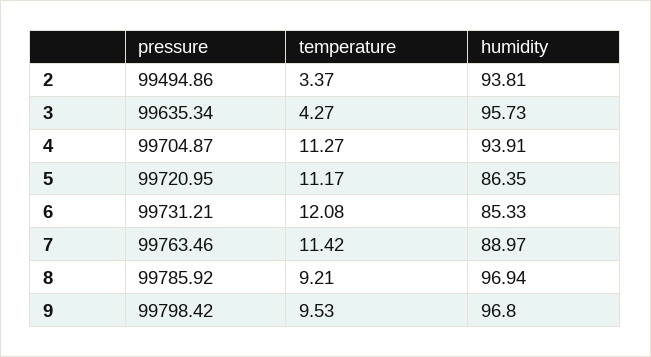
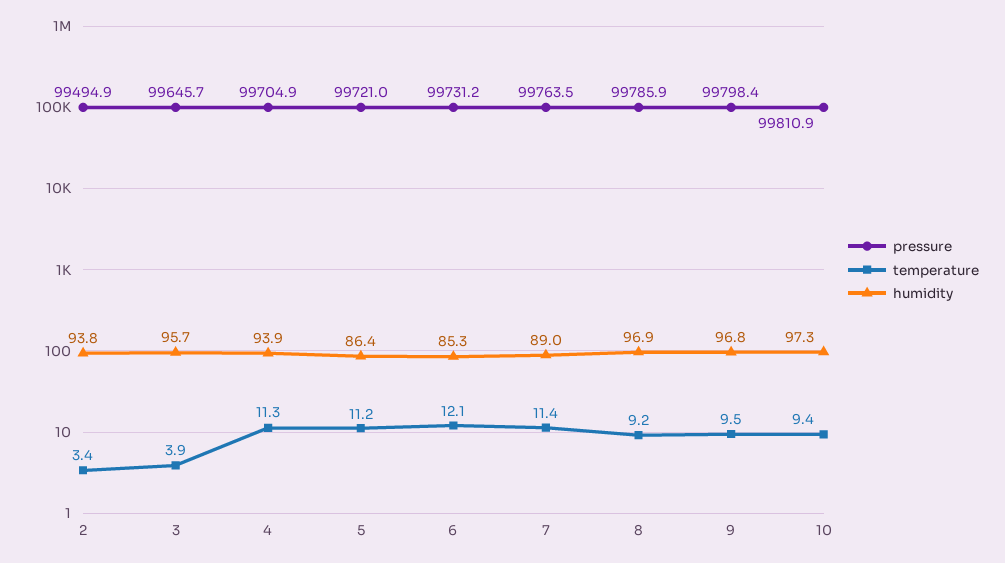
pressure, 3: 99635.34 -> 99645.7
temperature, 3: 4.27 -> 3.9
pressure, 10: none -> 99810.9
temperature, 10: none -> 9.4
humidity, 10: none -> 97.3

